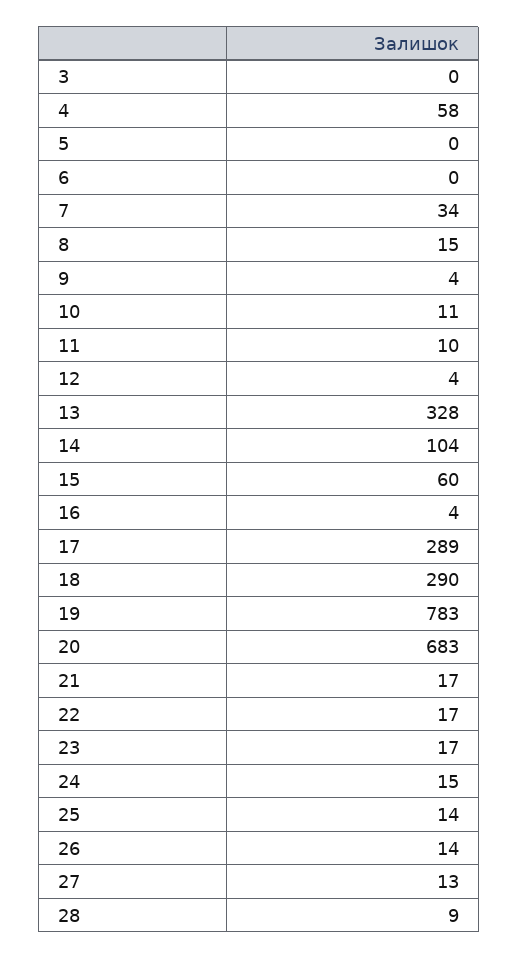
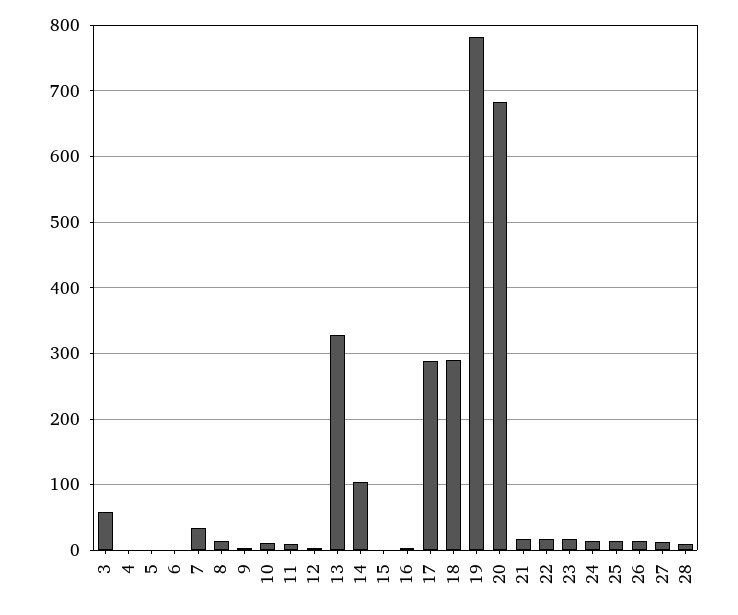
3: 0 -> 60
4: 58 -> 0
15: 60 -> 0

